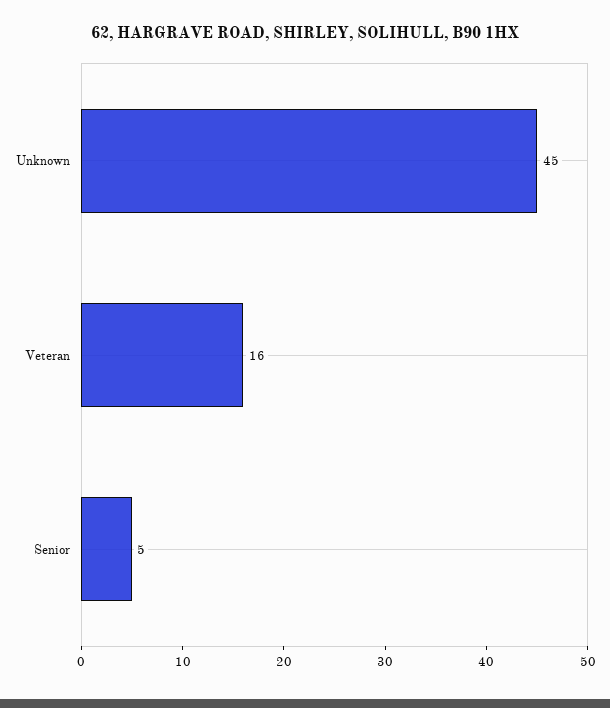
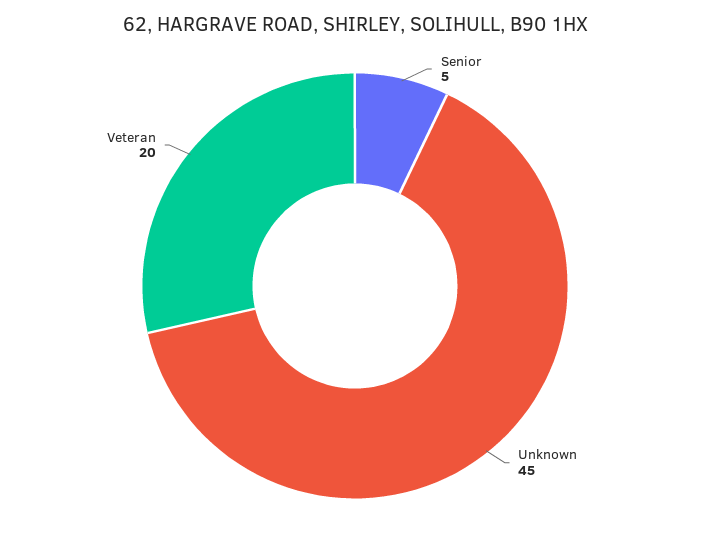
Veteran: 16 -> 20

